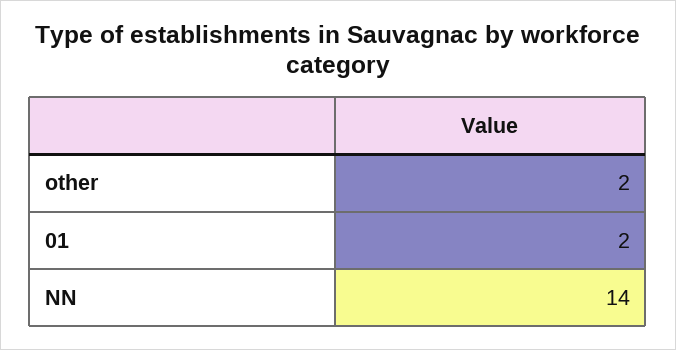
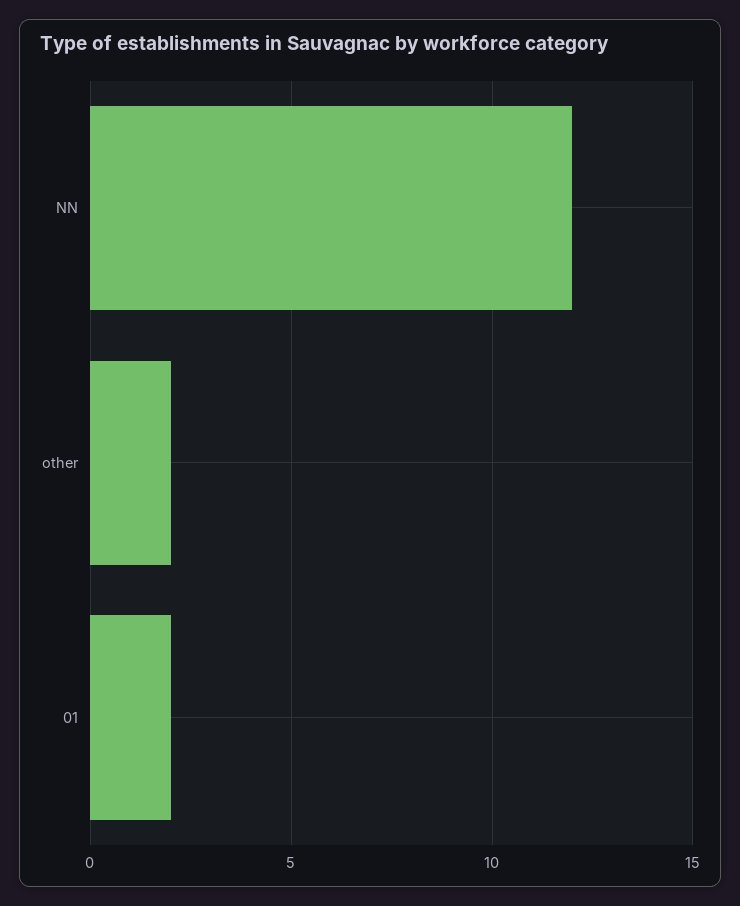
NN: 14 -> 12

